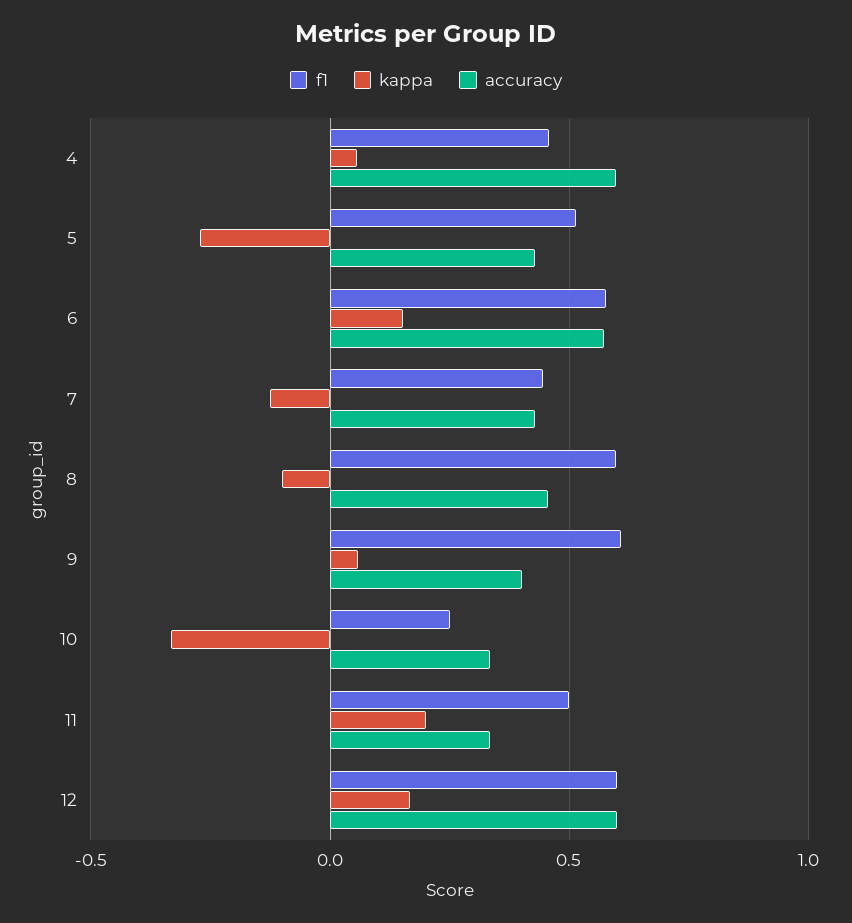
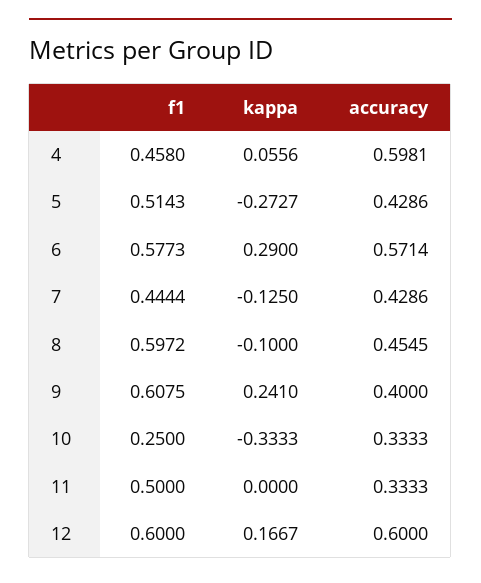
kappa, 6: 0.15 -> 0.29
kappa, 9: 0.05 -> 0.241
kappa, 11: 0.2 -> 0

